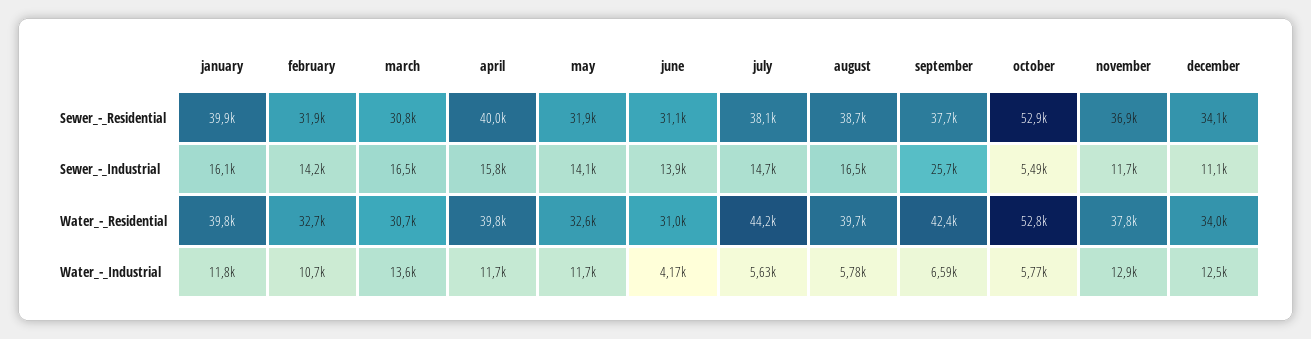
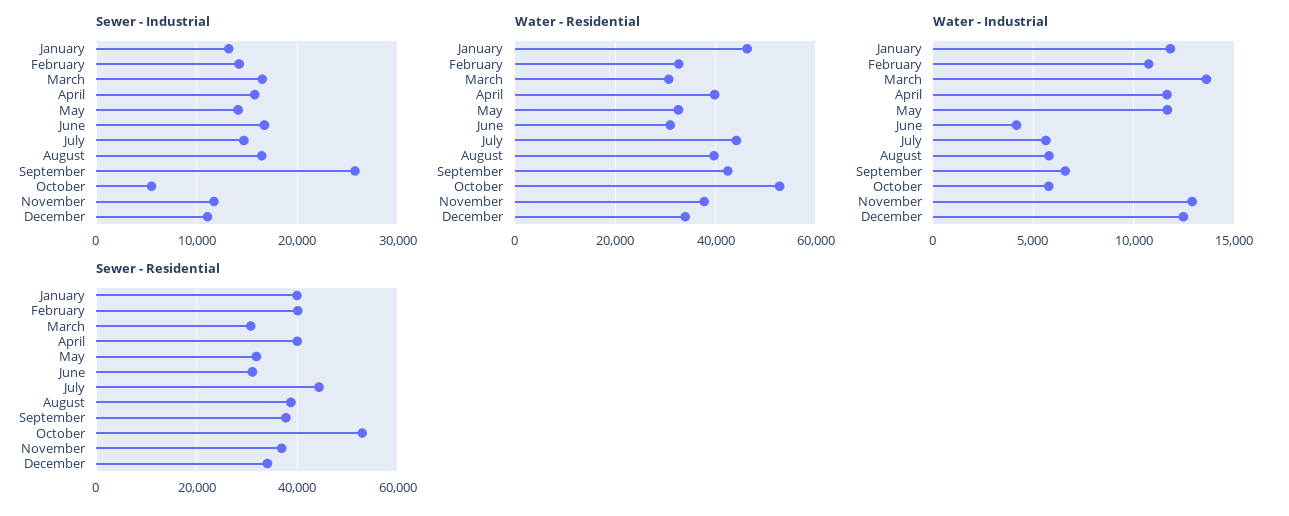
Sewer_-_Residential, february: 31900 -> 40000
Sewer_-_Residential, july: 38100 -> 44000
Sewer_-_Industrial, january: 16100 -> 13000
Sewer_-_Industrial, june: 13900 -> 17000
Water_-_Residential, january: 39800 -> 46000

